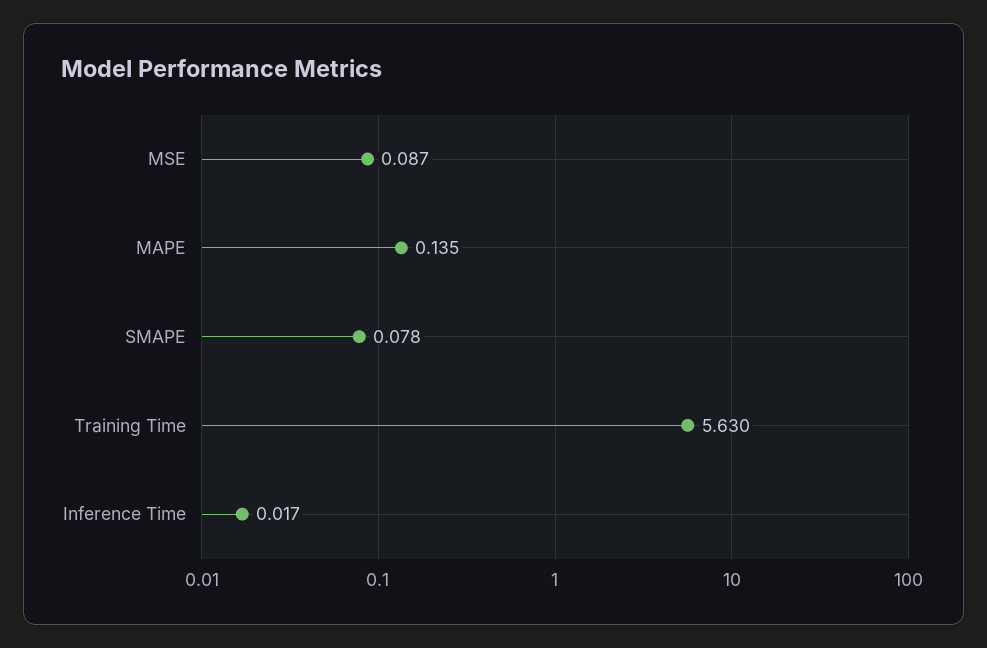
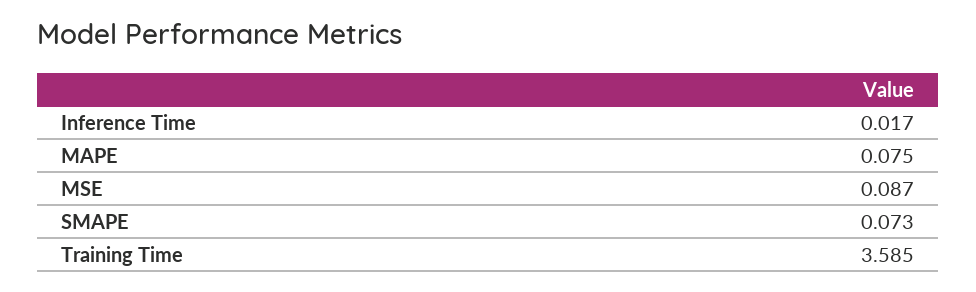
MAPE: 0.135 -> 0.075
SMAPE: 0.078 -> 0.073
Training Time: 5.63 -> 3.585

